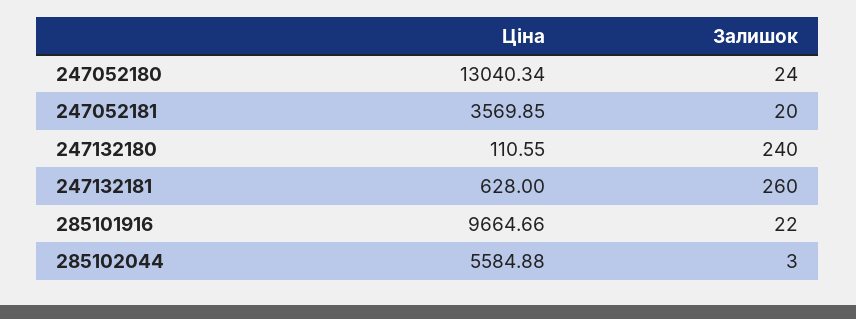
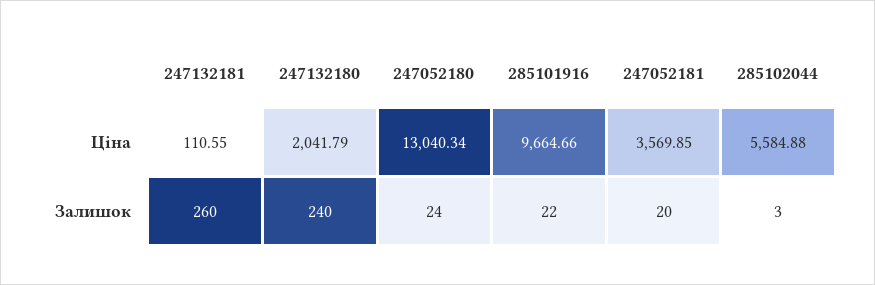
Ціна, 247132180: 110.55 -> 2041.79
Ціна, 247132181: 628 -> 110.55

